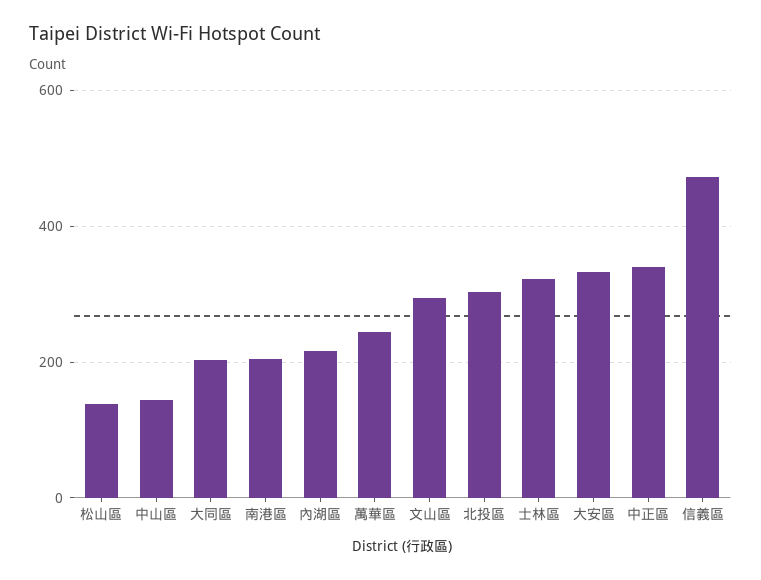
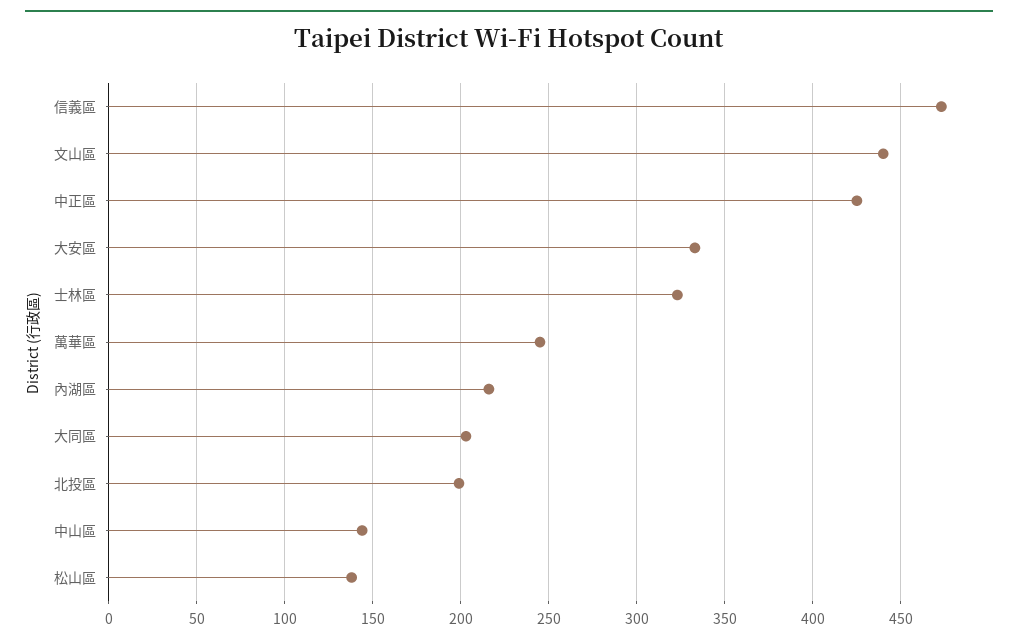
南港區: 200 -> none
文山區: 300 -> 440
北投區: 300 -> 200
中正區: 340 -> 425

